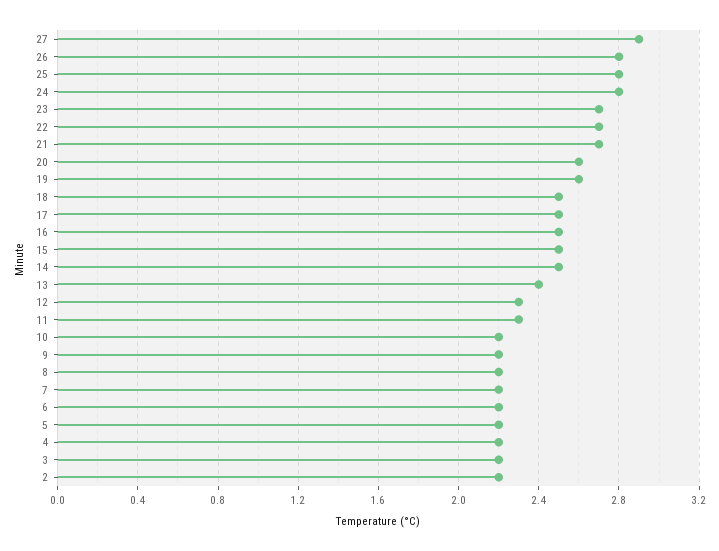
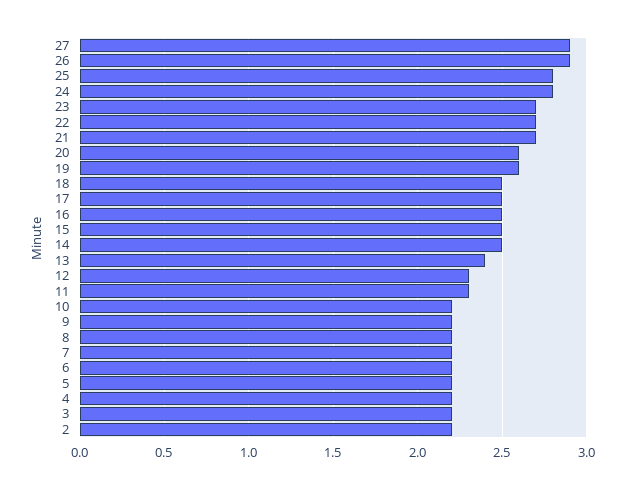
26: 2.8 -> 2.9

